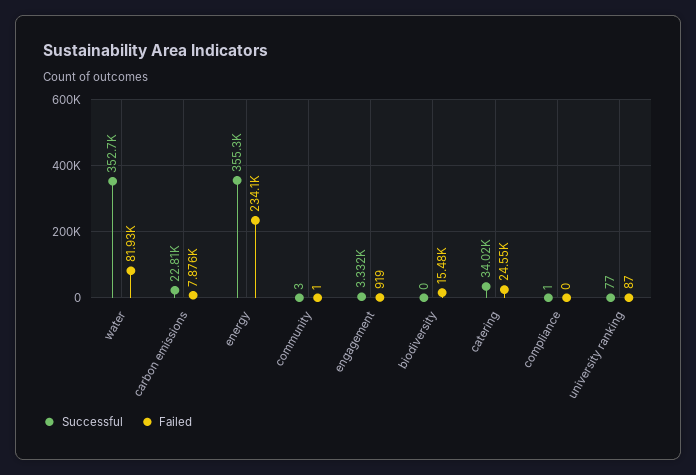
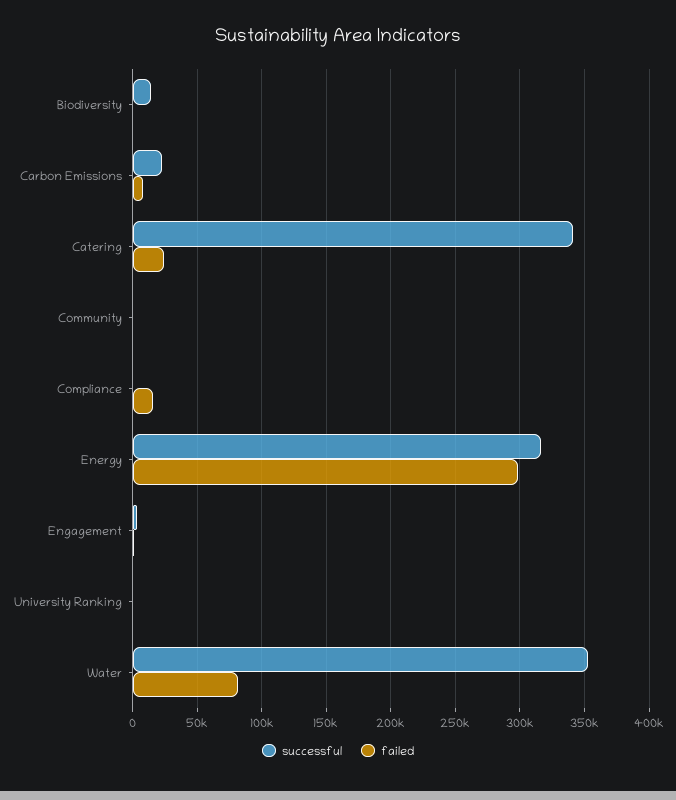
Successful, energy: 355300 -> 315000
Failed, energy: 234100 -> 300000
Successful, biodiversity: 0 -> 15000
Failed, biodiversity: 15480 -> 0
Successful, catering: 34020 -> 340000
Failed, compliance: 0 -> 15000

